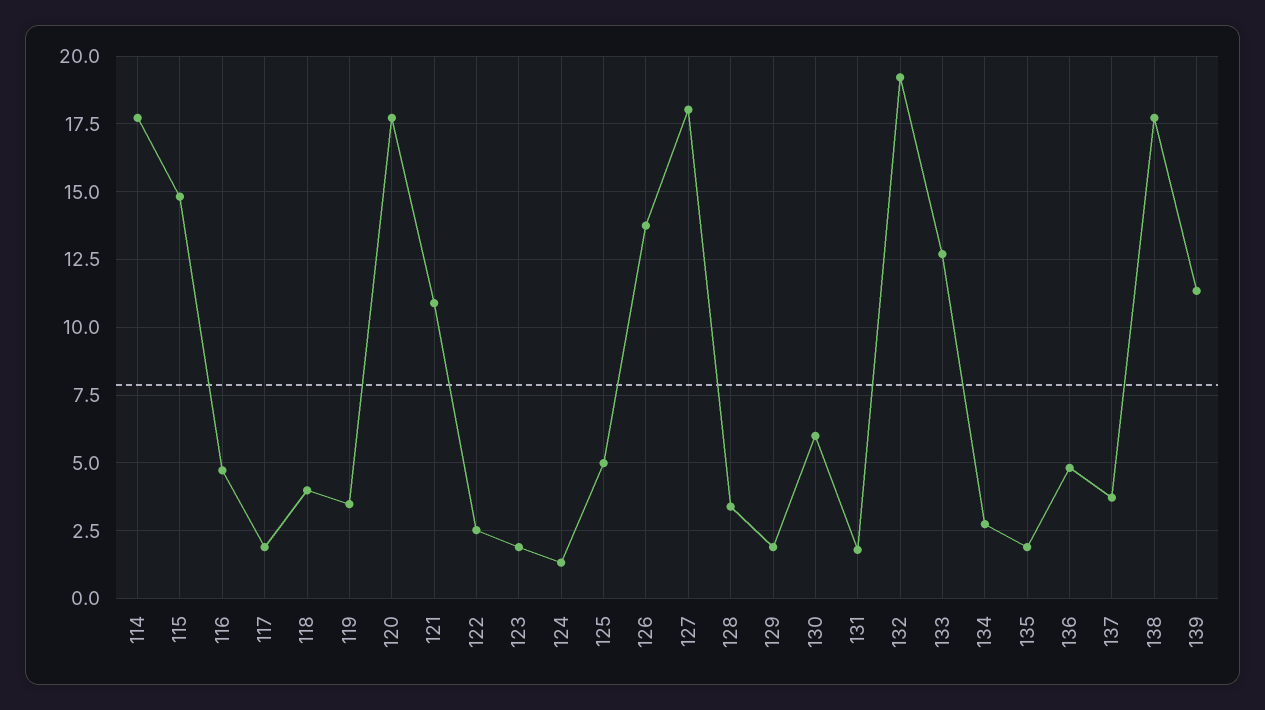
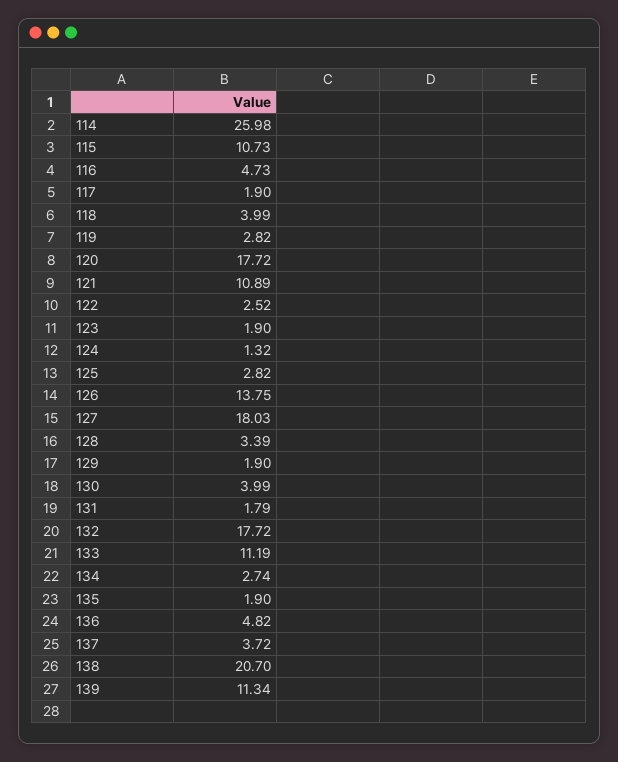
114: 17.75 -> 25.98
115: 14.75 -> 10.73
119: 3.5 -> 2.82
125: 5 -> 2.82
130: 6 -> 3.99
132: 19.25 -> 17.72
133: 12.75 -> 11.19
138: 17.75 -> 20.7

